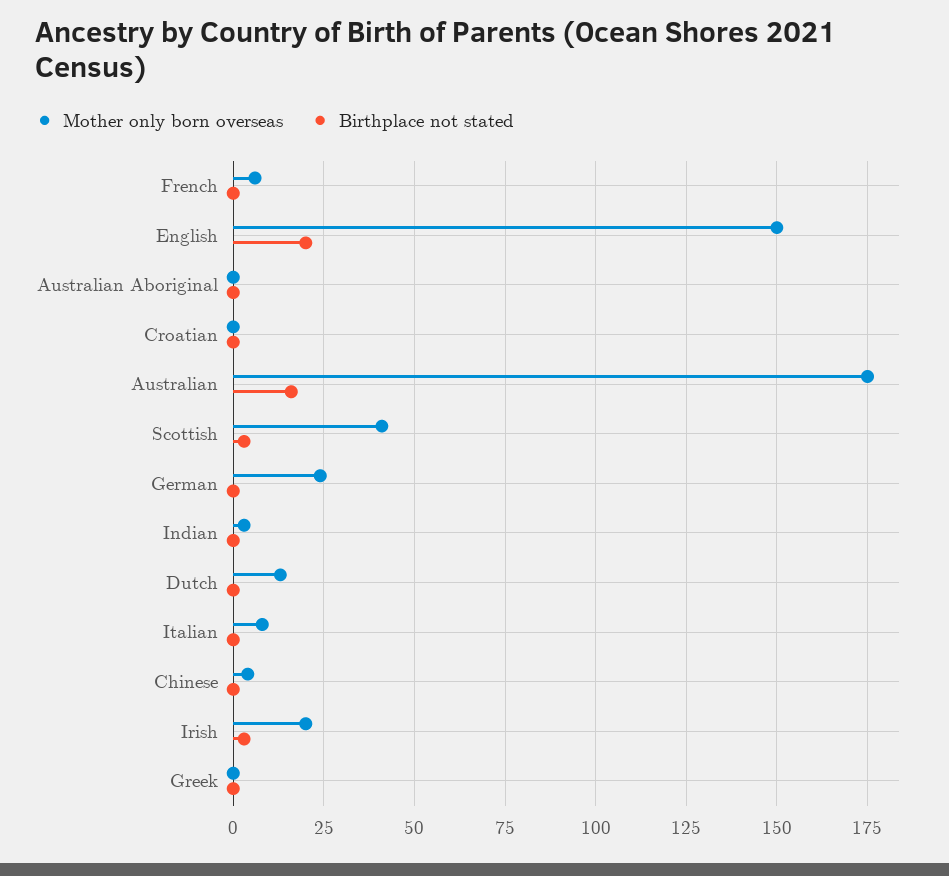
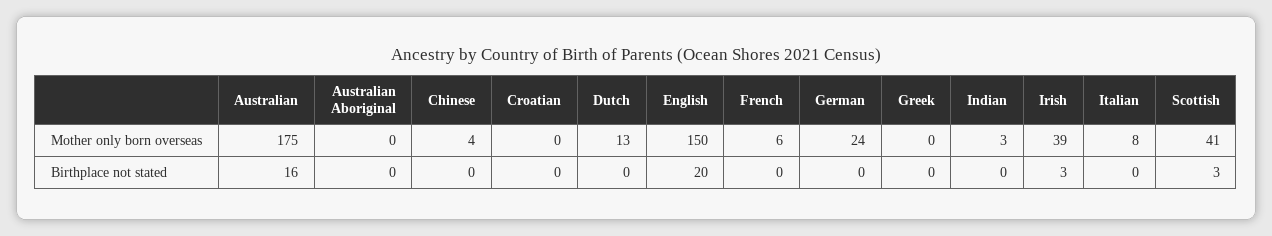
Mother only born overseas, Irish: 20 -> 39

